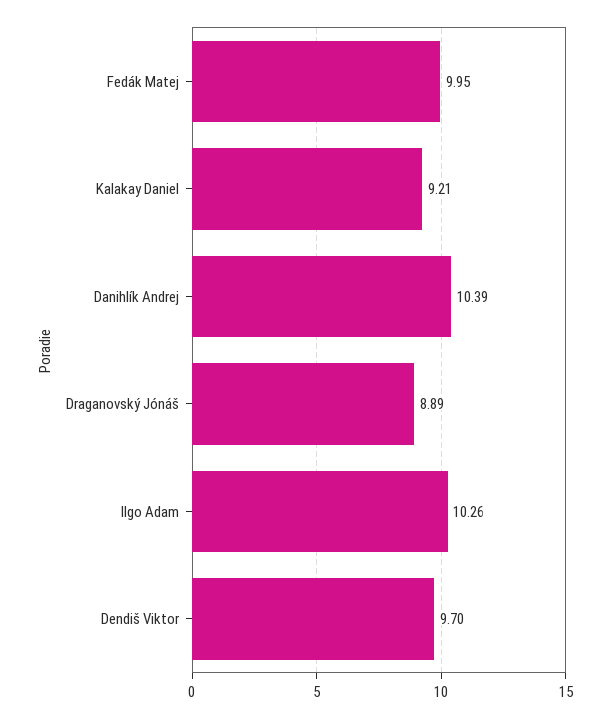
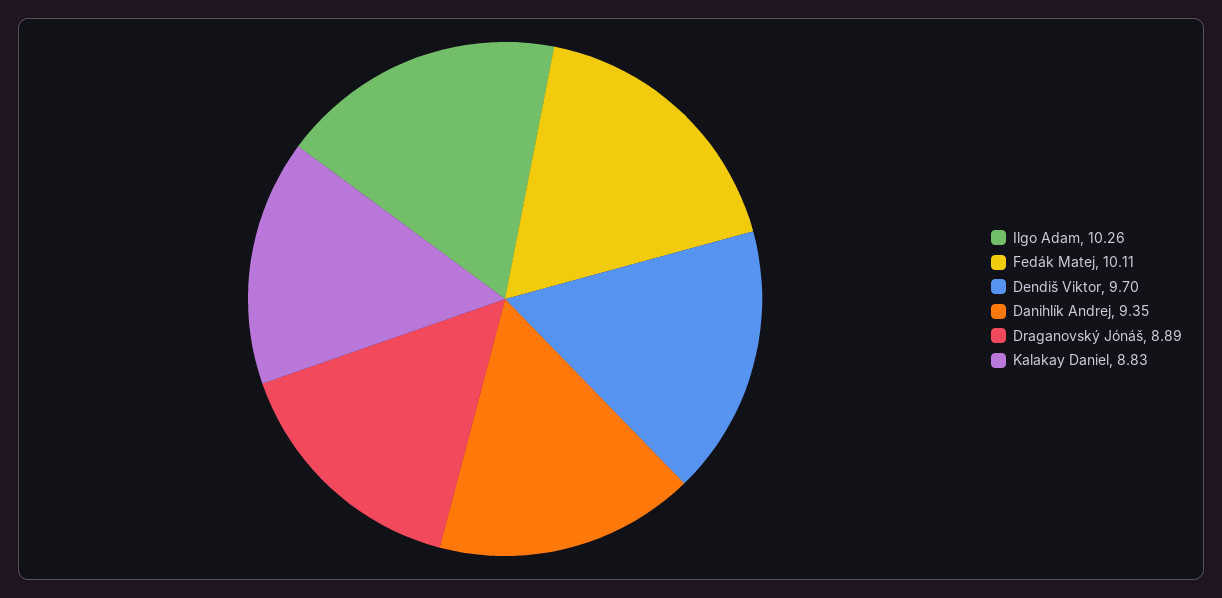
Fedák Matej: 9.95 -> 10.11
Kalakay Daniel: 9.21 -> 8.83
Danihlík Andrej: 10.39 -> 9.35

